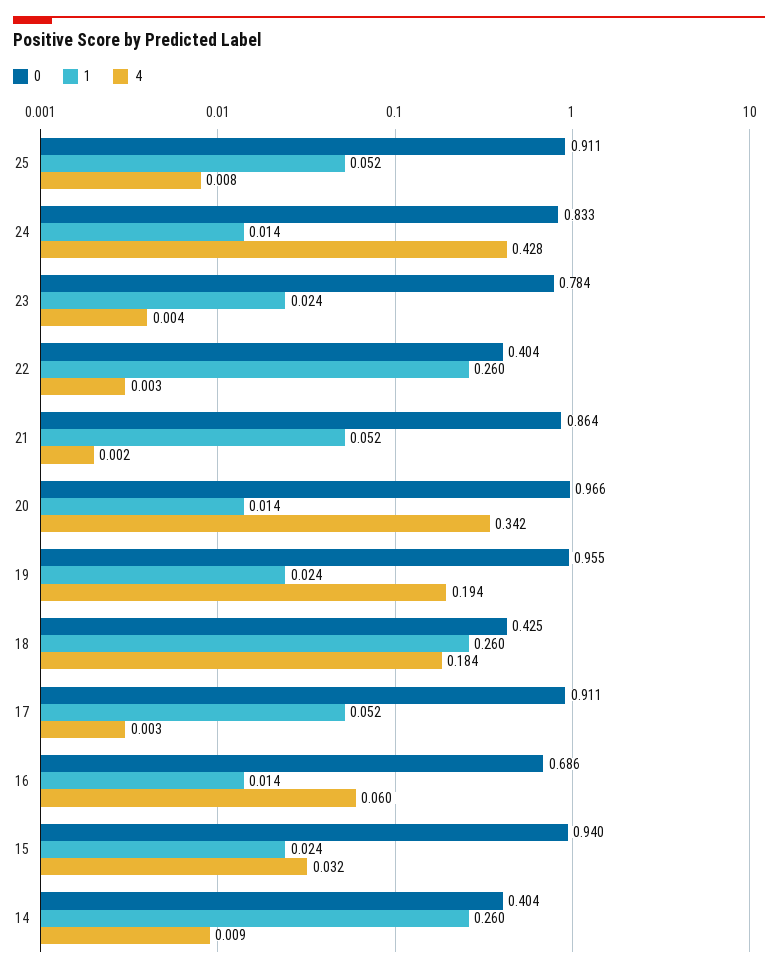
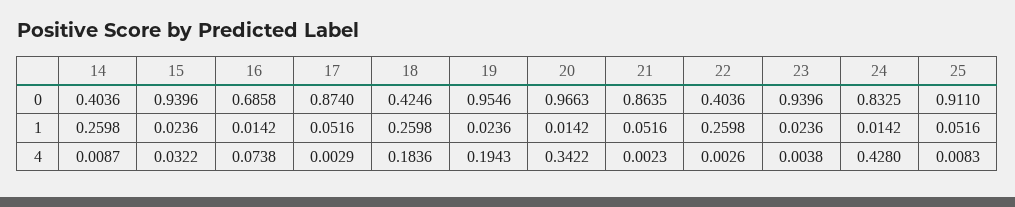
0, 23: 0.784 -> 0.9396
0, 17: 0.911 -> 0.874
4, 16: 0.06 -> 0.0738

